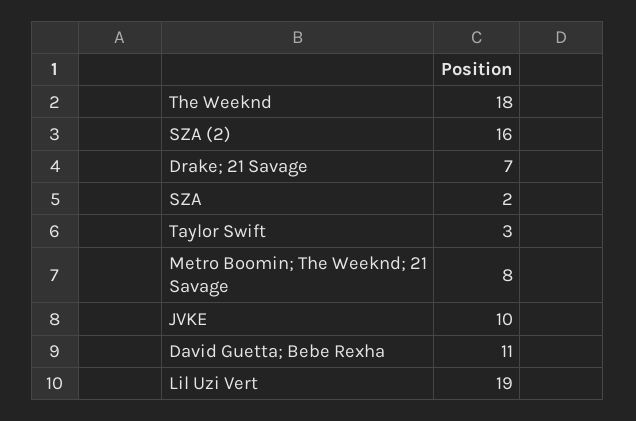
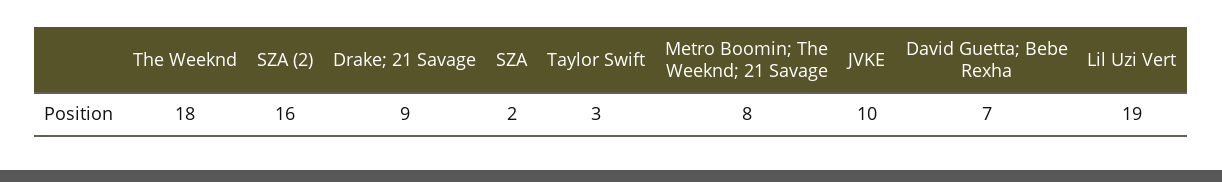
Drake; 21 Savage: 7 -> 9
David Guetta; Bebe Rexha: 11 -> 7

